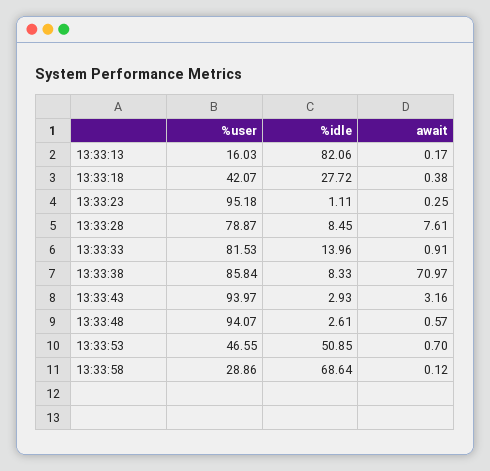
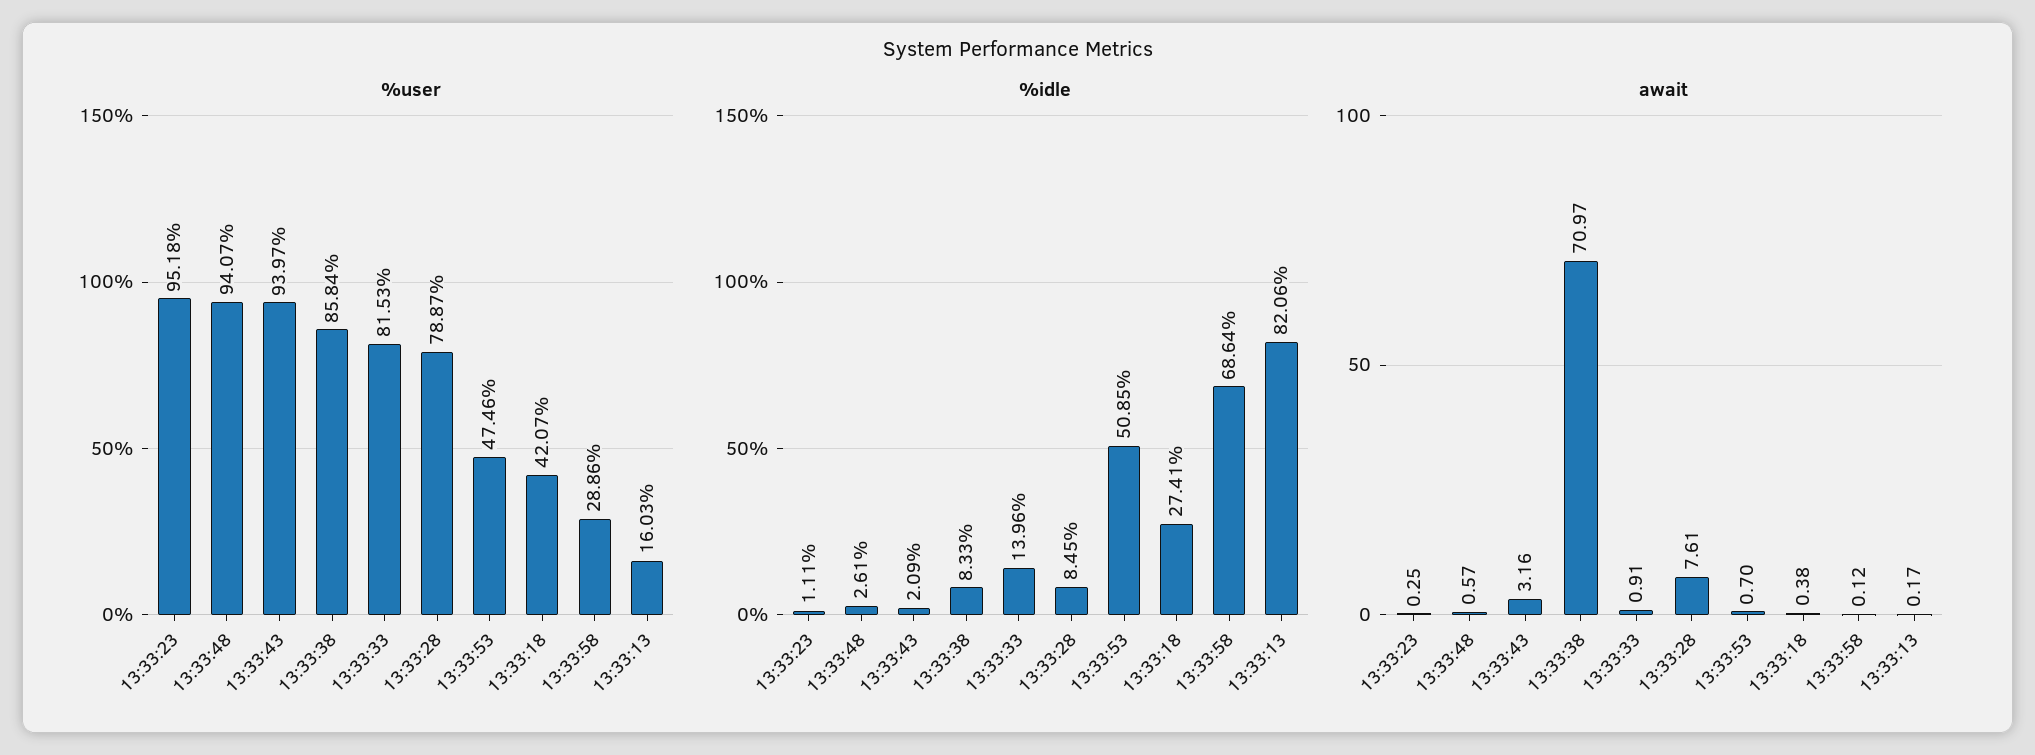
%idle, 13:33:18: 27.72 -> 27.41
%idle, 13:33:43: 2.93 -> 2.09
%user, 13:33:53: 46.55 -> 47.46

